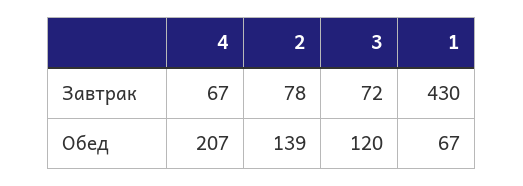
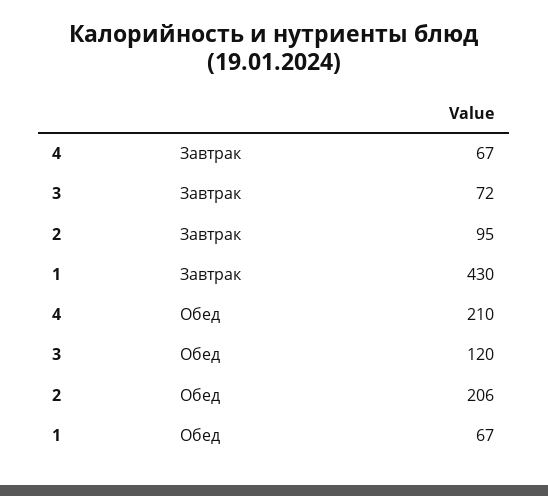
2, Завтрак: 78 -> 95
4, Обед: 207 -> 210
2, Обед: 139 -> 206

